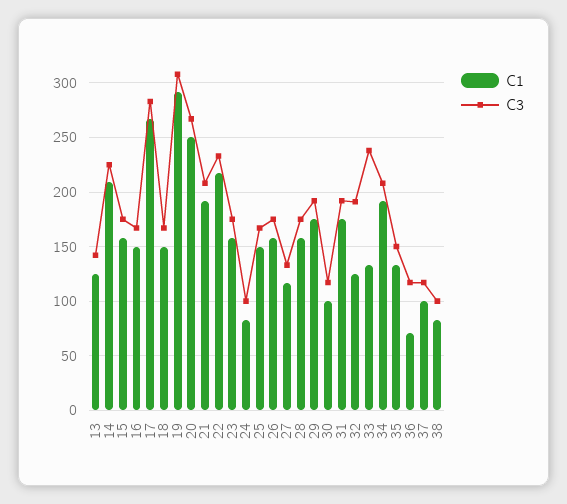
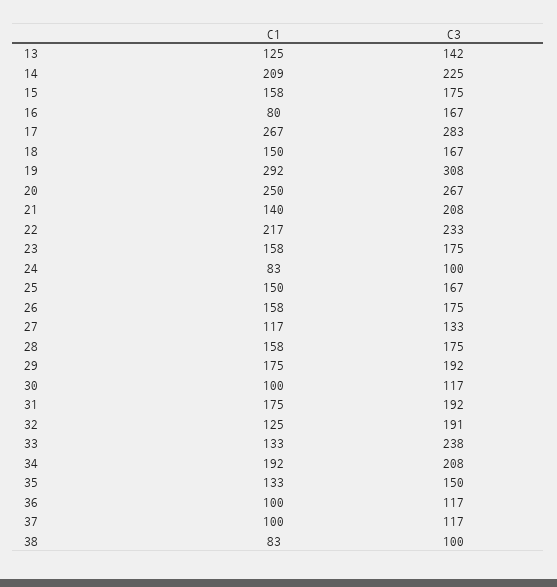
C1, 16: 150 -> 80
C1, 21: 190 -> 140
C1, 36: 70 -> 100

